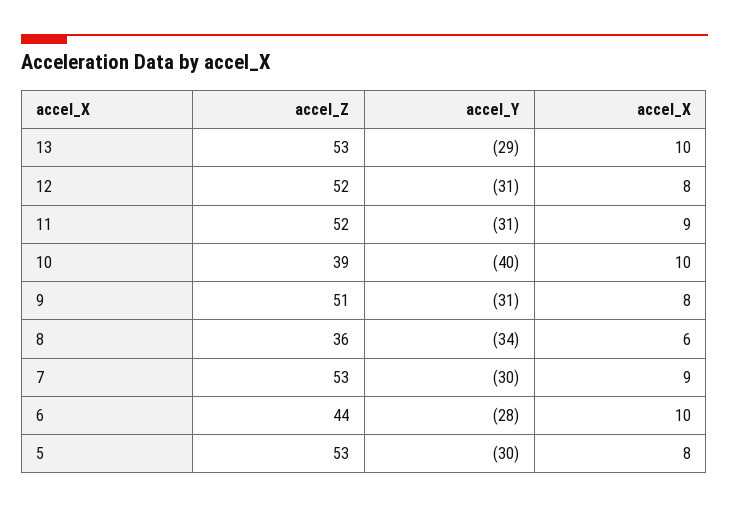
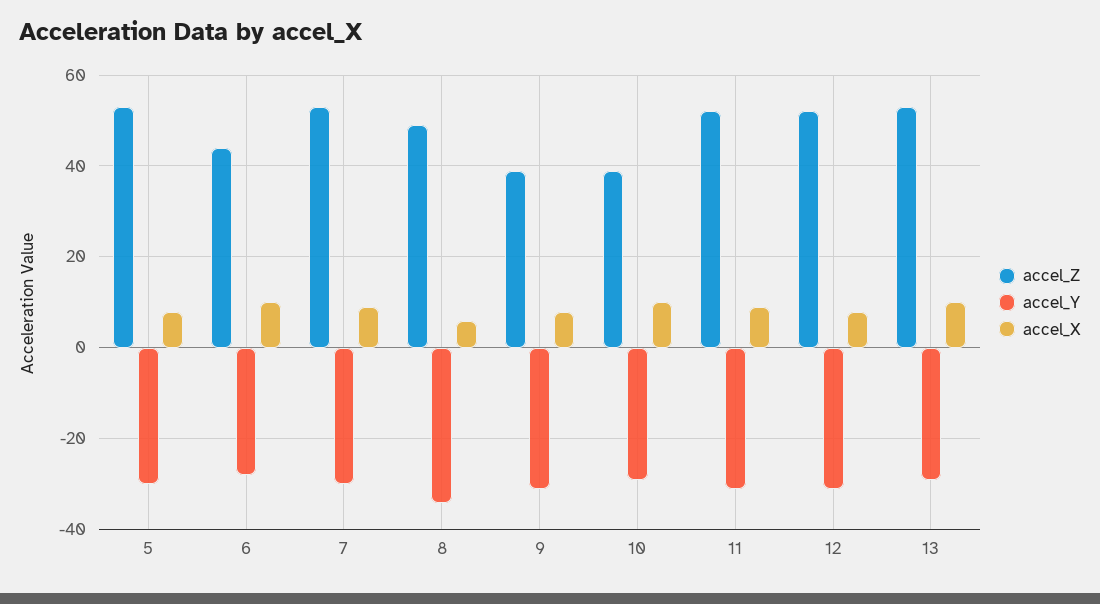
accel_Y, 10: -40 -> -30
accel_Z, 9: 51 -> 40
accel_Z, 8: 36 -> 50

